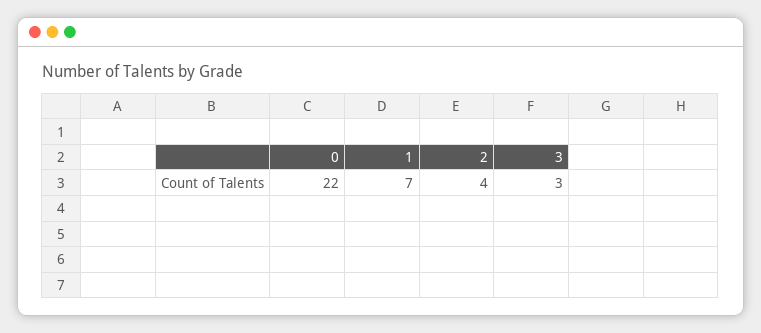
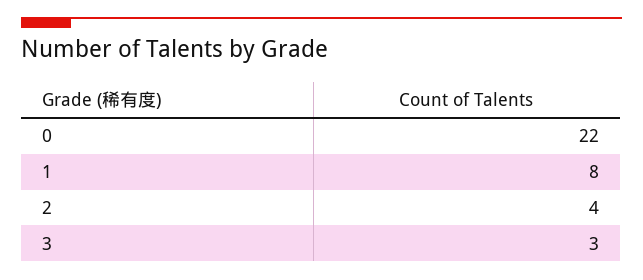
1: 7 -> 8

